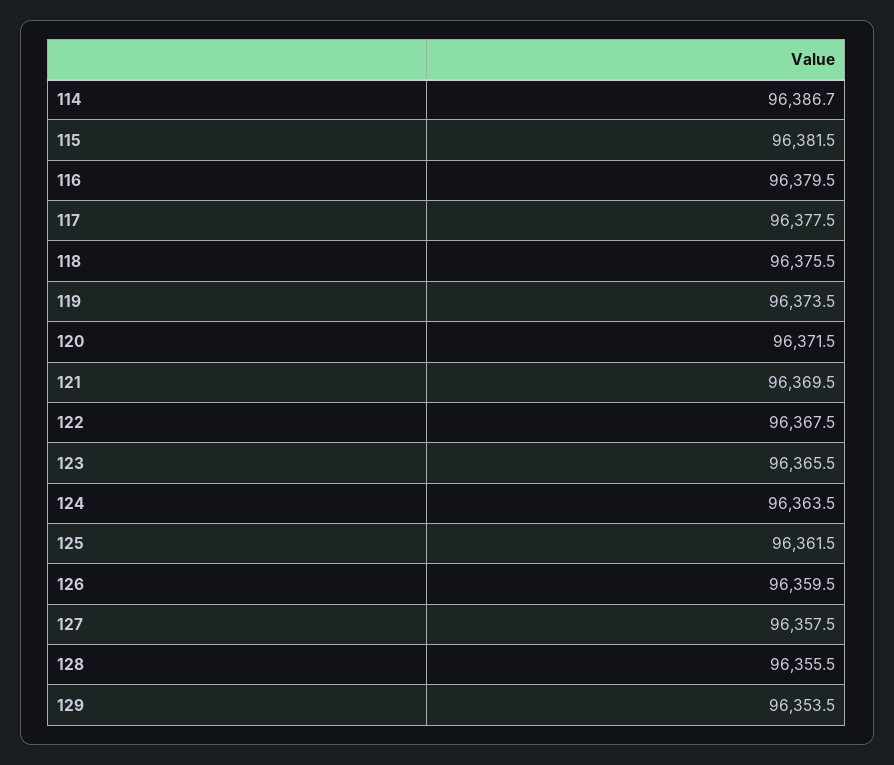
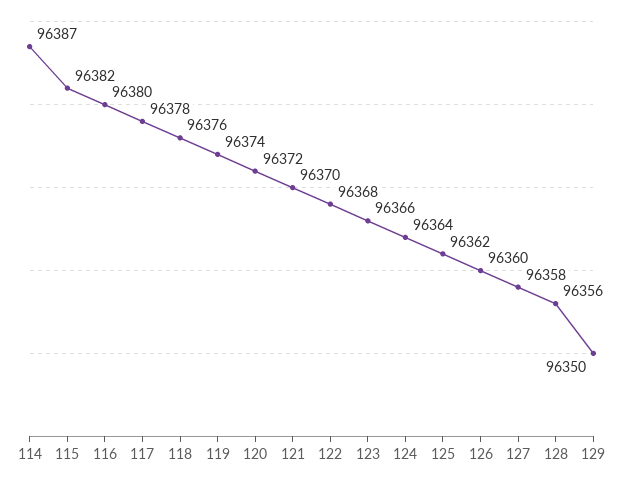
129: 96353.5 -> 96350

